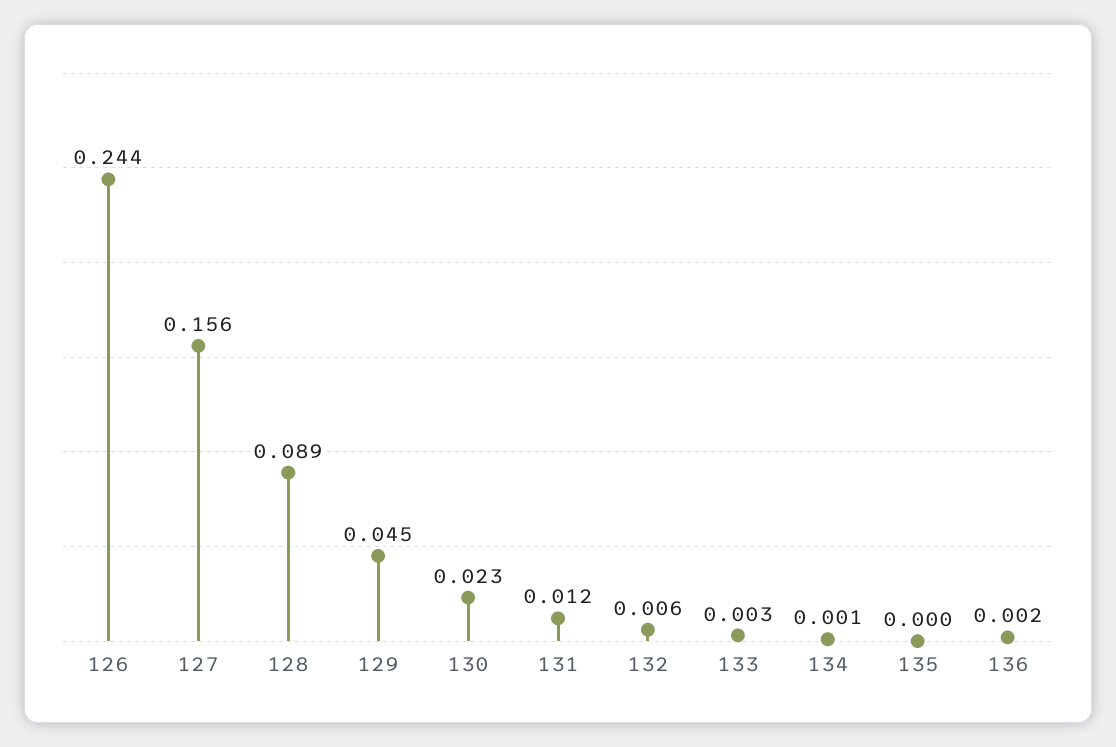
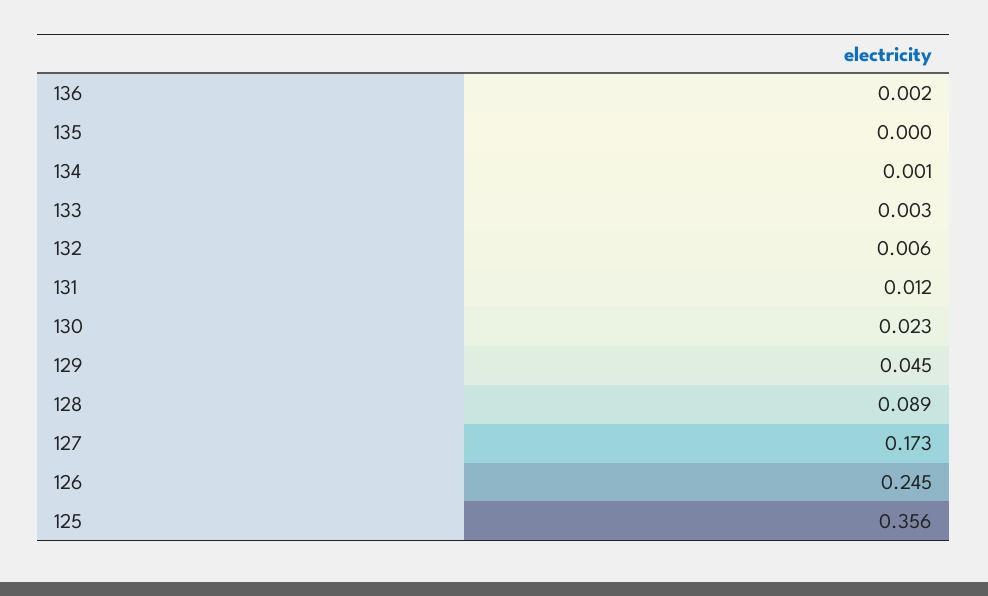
126: 0.244 -> 0.245
127: 0.156 -> 0.173
125: none -> 0.356

